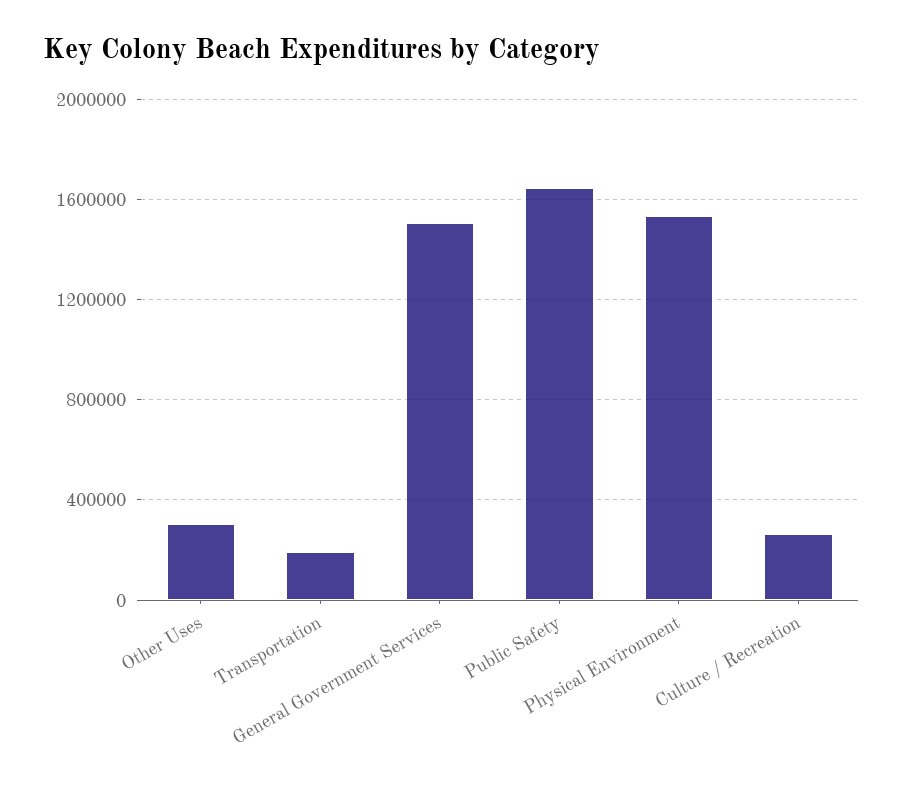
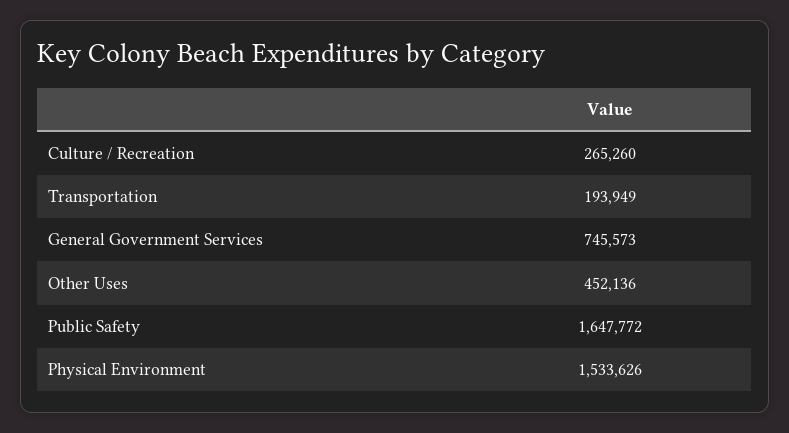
Other Uses: 300000 -> 452136
General Government Services: 1500000 -> 745573

